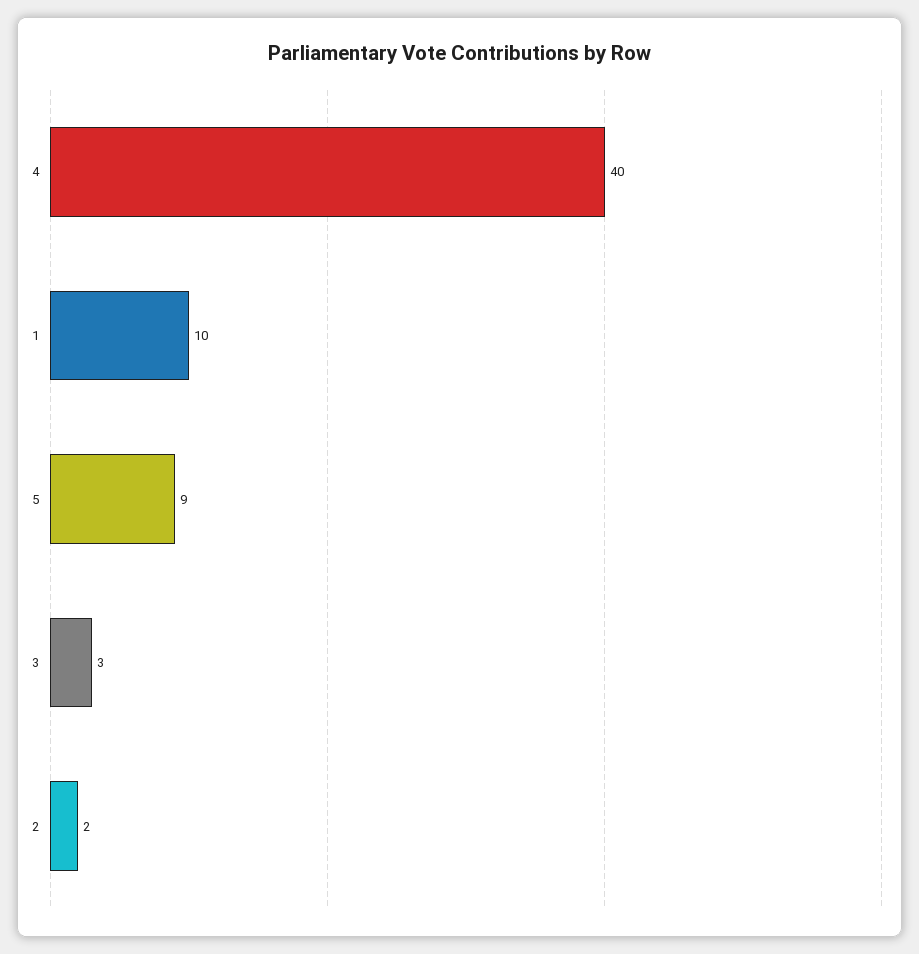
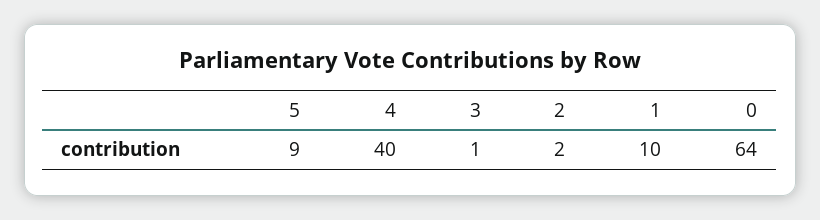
3: 3 -> 1
0: none -> 64

